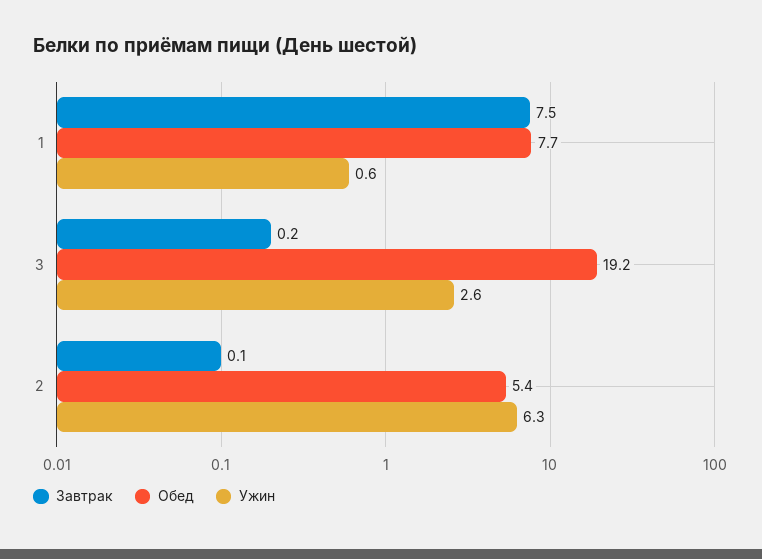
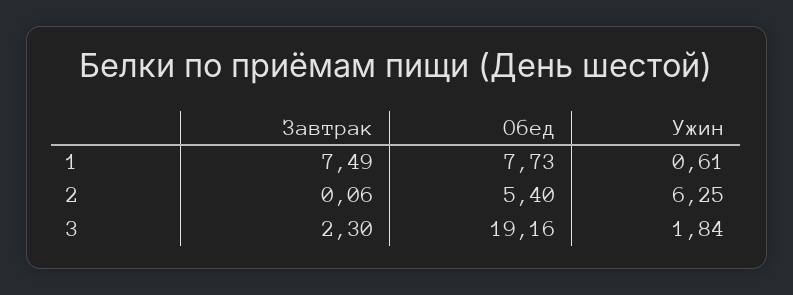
Завтрак, 3: 0.2 -> 2.3
Ужин, 3: 2.6 -> 1.84

